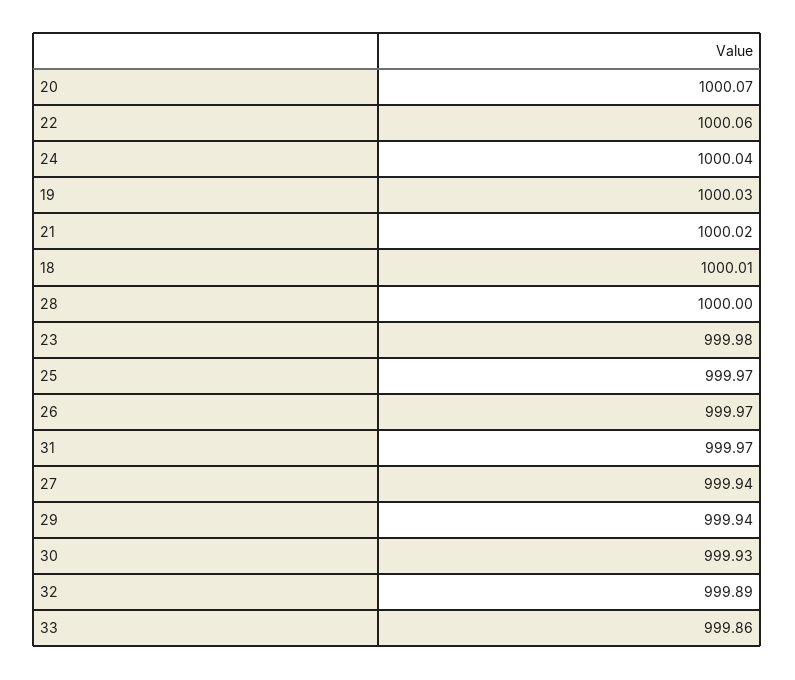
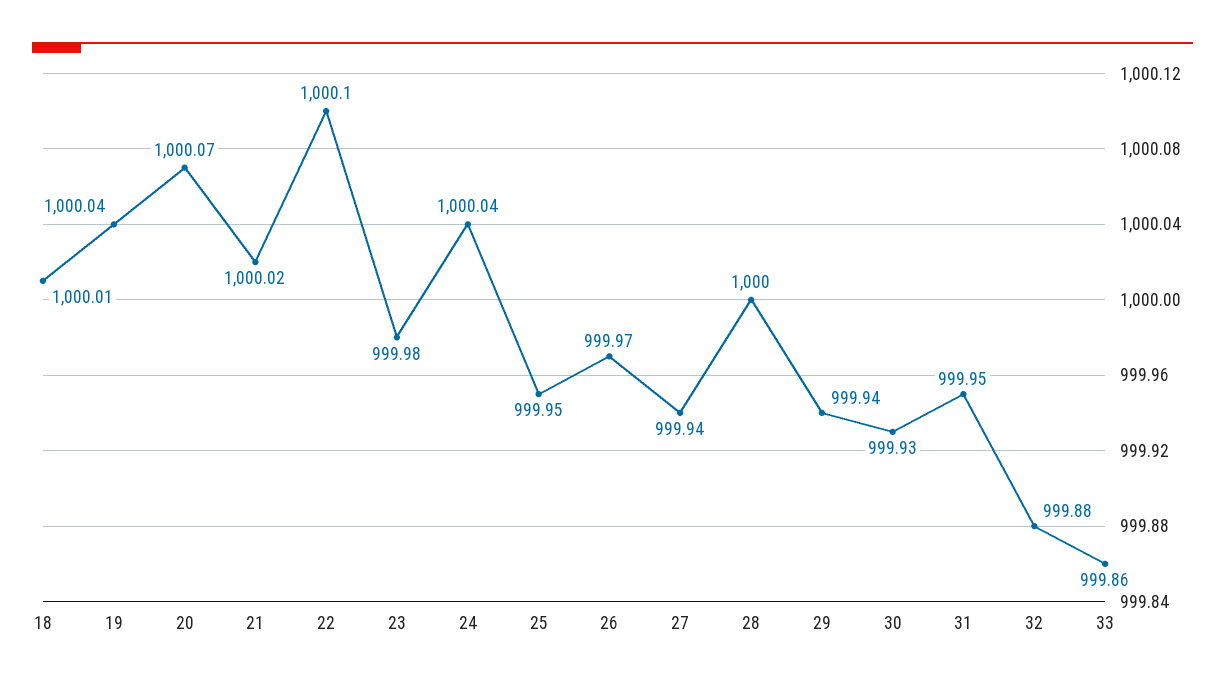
22: 1000.06 -> 1000.1
19: 1000.03 -> 1000.04
25: 999.97 -> 999.95
31: 999.97 -> 999.95
32: 999.89 -> 999.88

